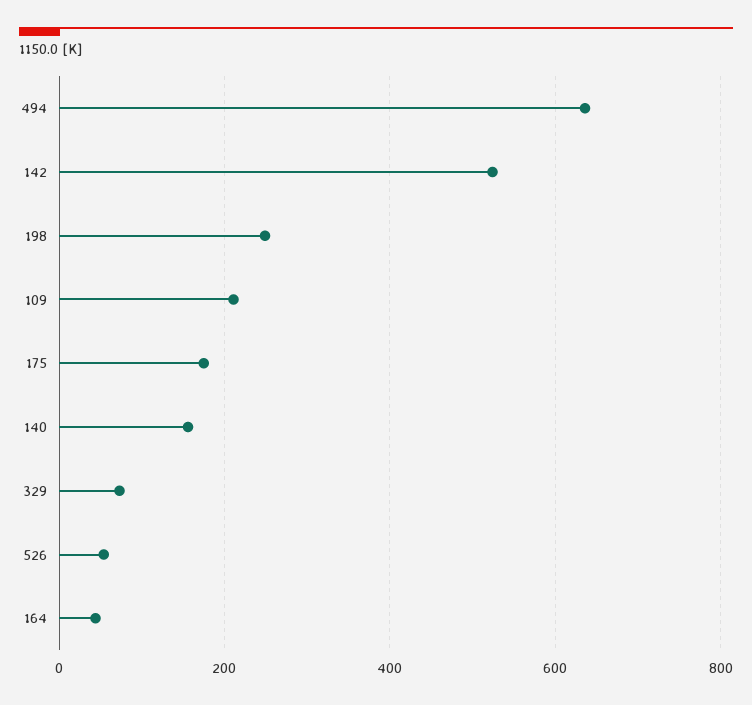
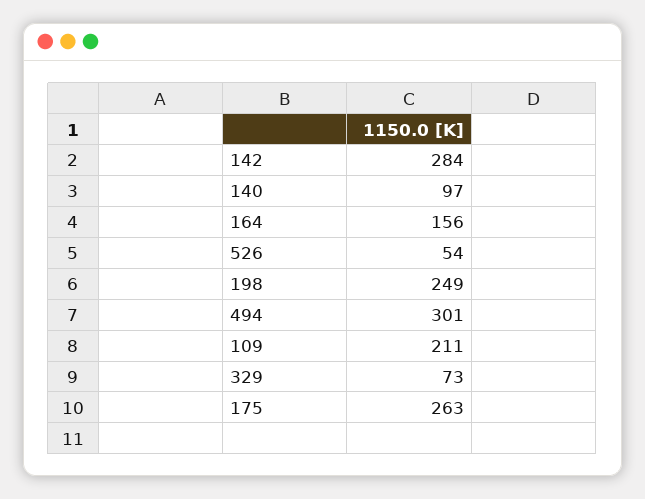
494: 640 -> 301
142: 520 -> 284
175: 180 -> 263
140: 160 -> 97
164: 40 -> 156

